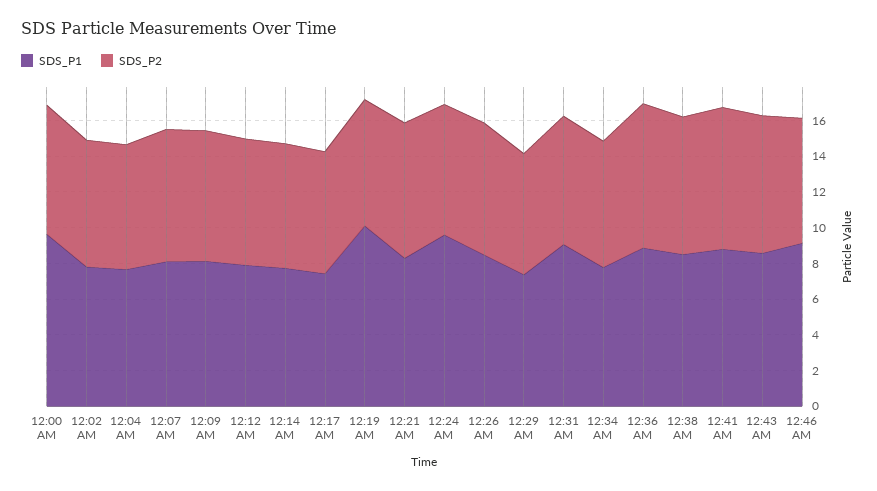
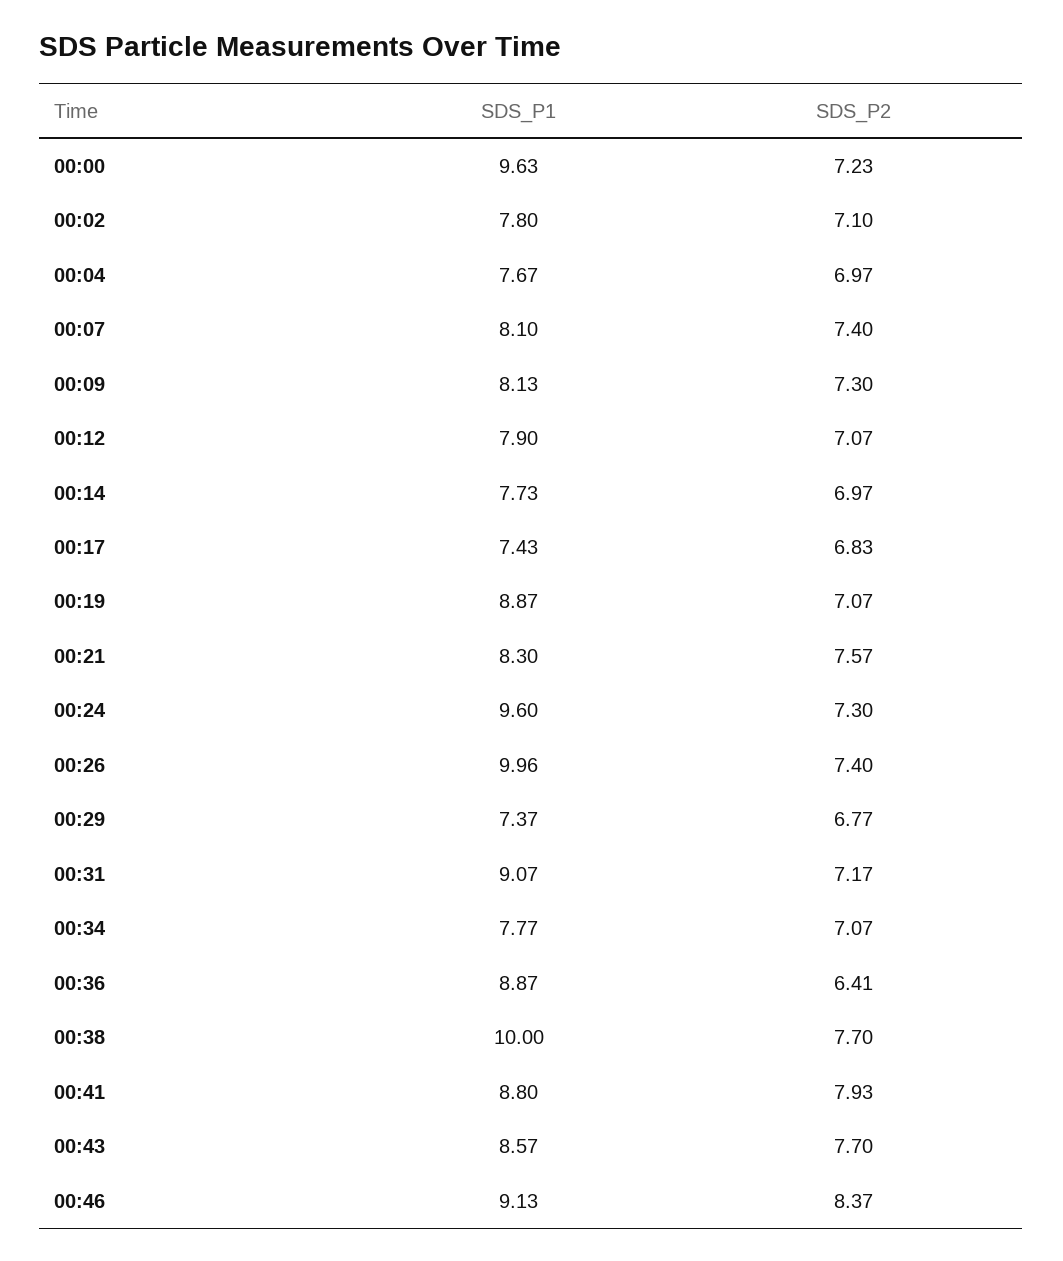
SDS_P1, 12:19 AM: 10 -> 8.87
SDS_P1, 12:26 AM: 8.5 -> 9.96
SDS_P2, 12:36 AM: 8 -> 6.41
SDS_P1, 12:38 AM: 8.5 -> 10
SDS_P2, 12:46 AM: 7 -> 8.37

